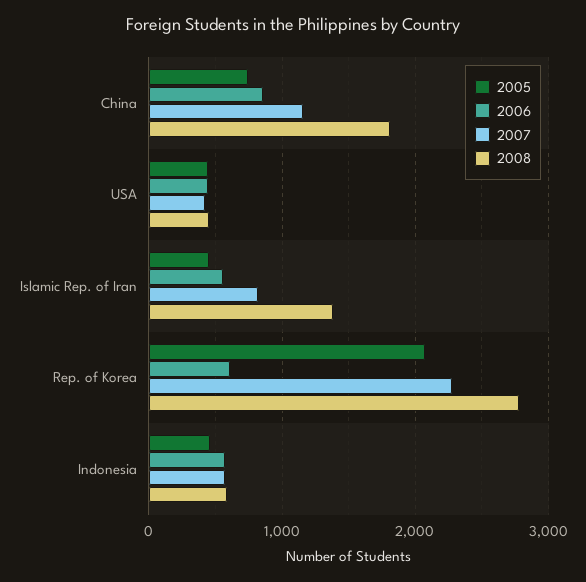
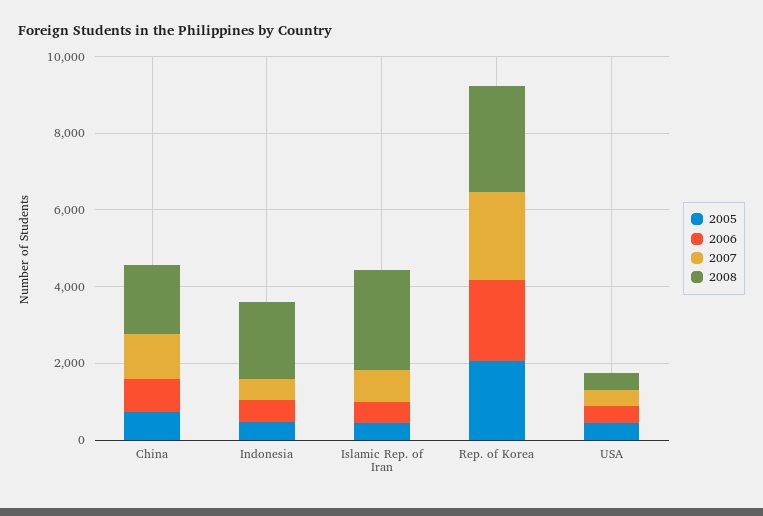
2008, Islamic Rep. of Iran: 1400 -> 2500
2006, Rep. of Korea: 600 -> 2000
2008, Indonesia: 600 -> 2000

